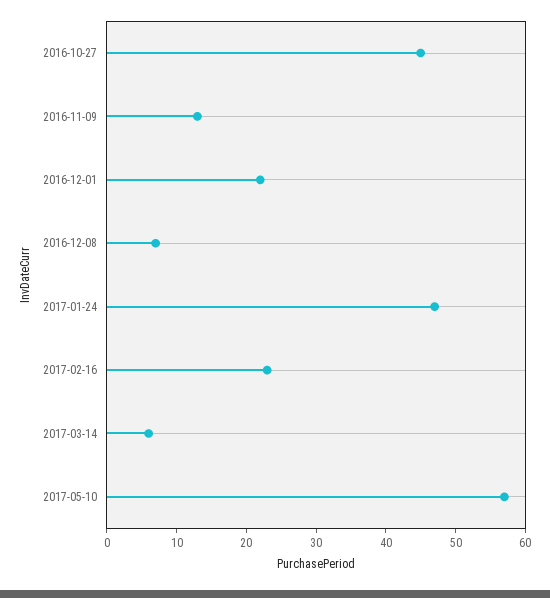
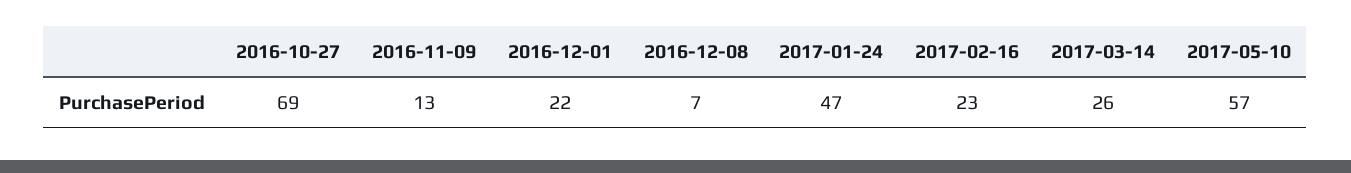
2016-10-27: 45 -> 69
2017-03-14: 5 -> 26

